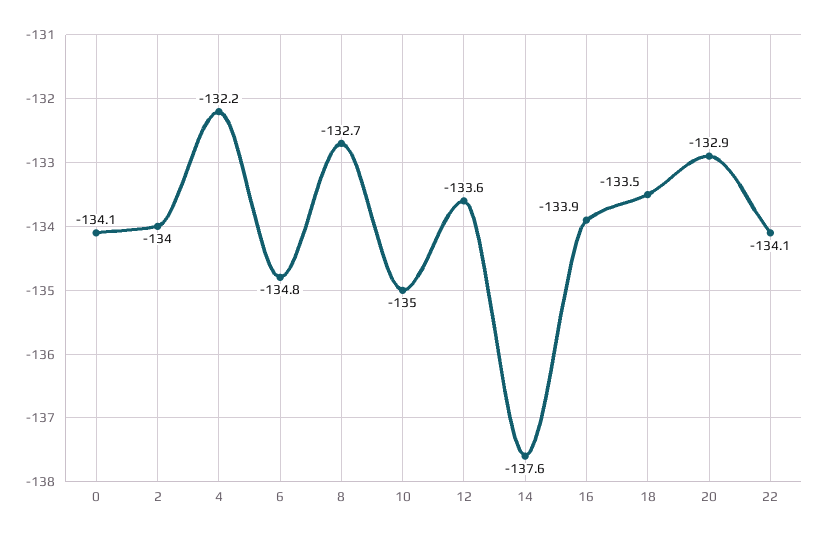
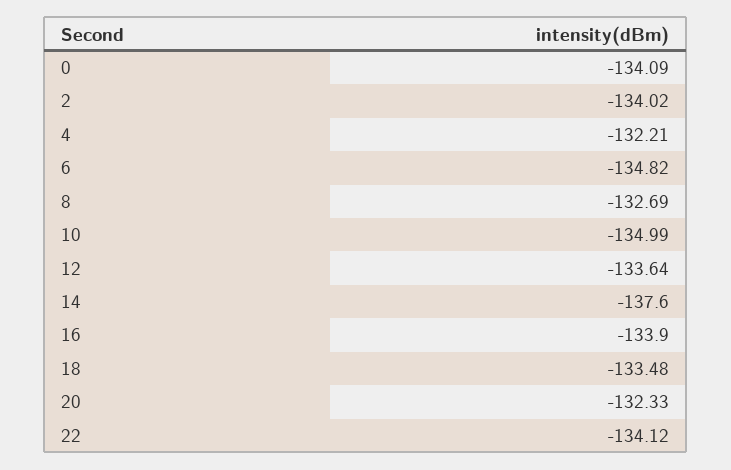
20: -132.9 -> -132.33

